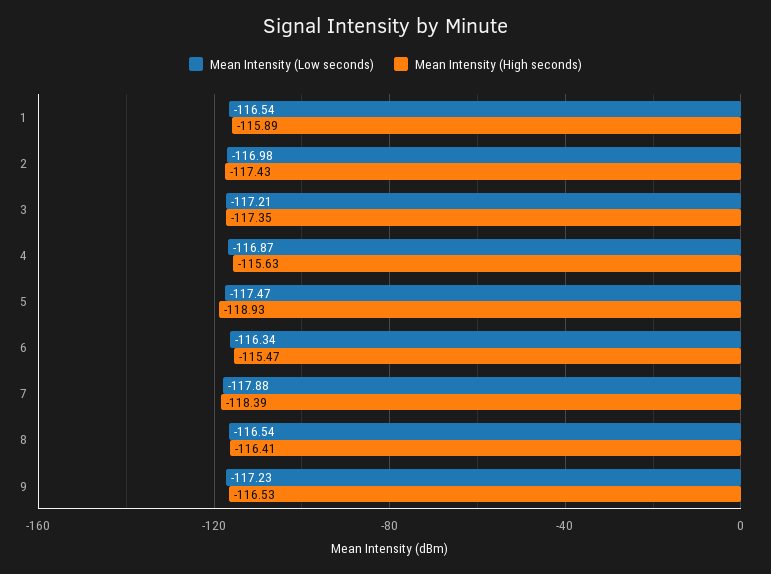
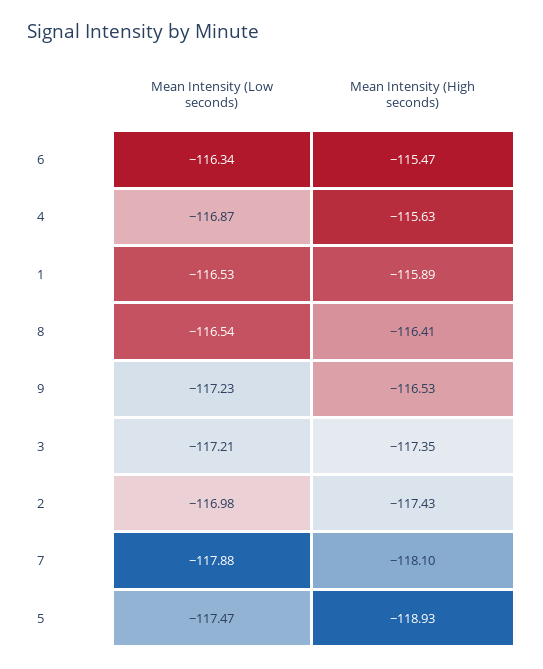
Mean Intensity (Low seconds), 1: -116.54 -> -116.53
Mean Intensity (High seconds), 7: -118.39 -> -118.1

